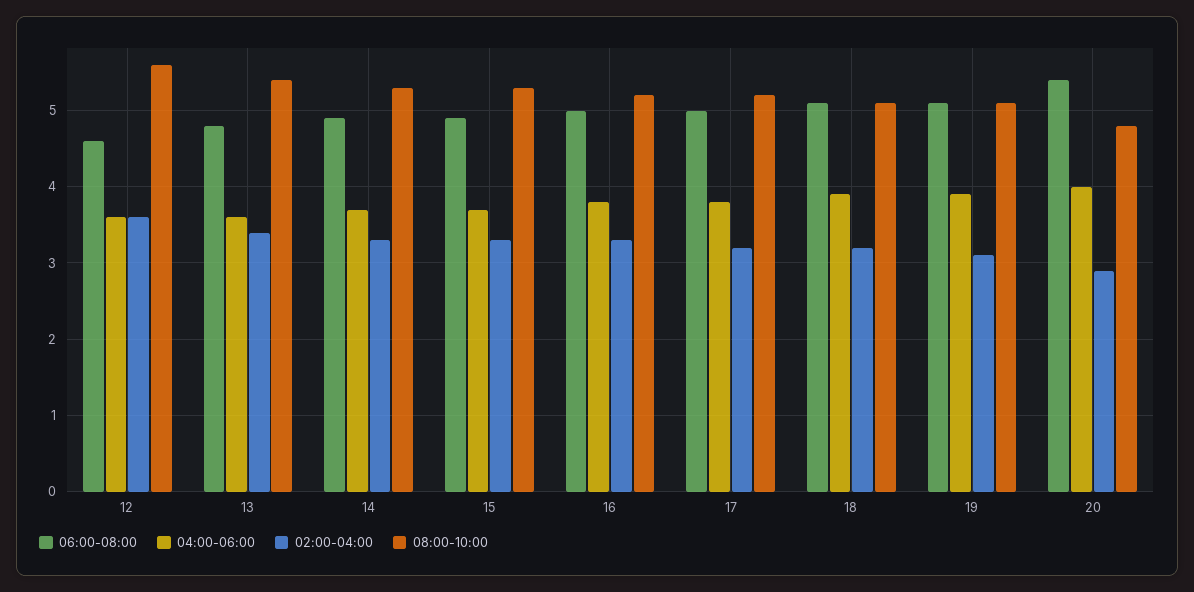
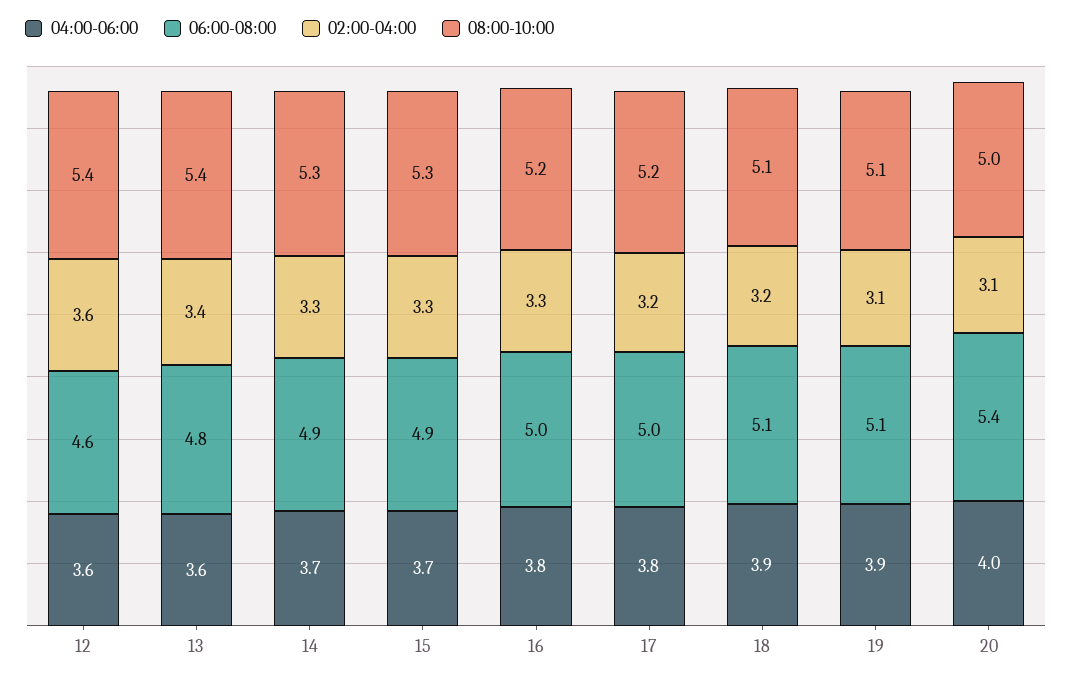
08:00-10:00, 12: 5.6 -> 5.4
02:00-04:00, 20: 2.9 -> 3.1
08:00-10:00, 20: 4.8 -> 5

